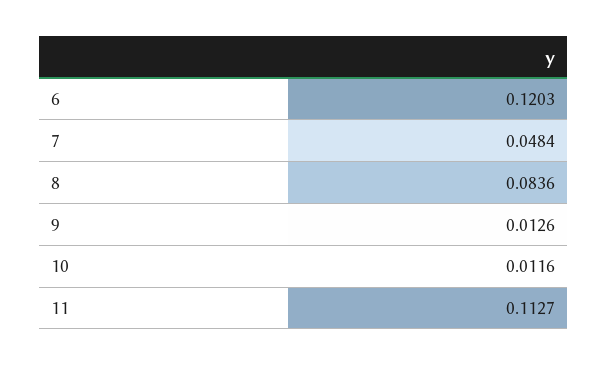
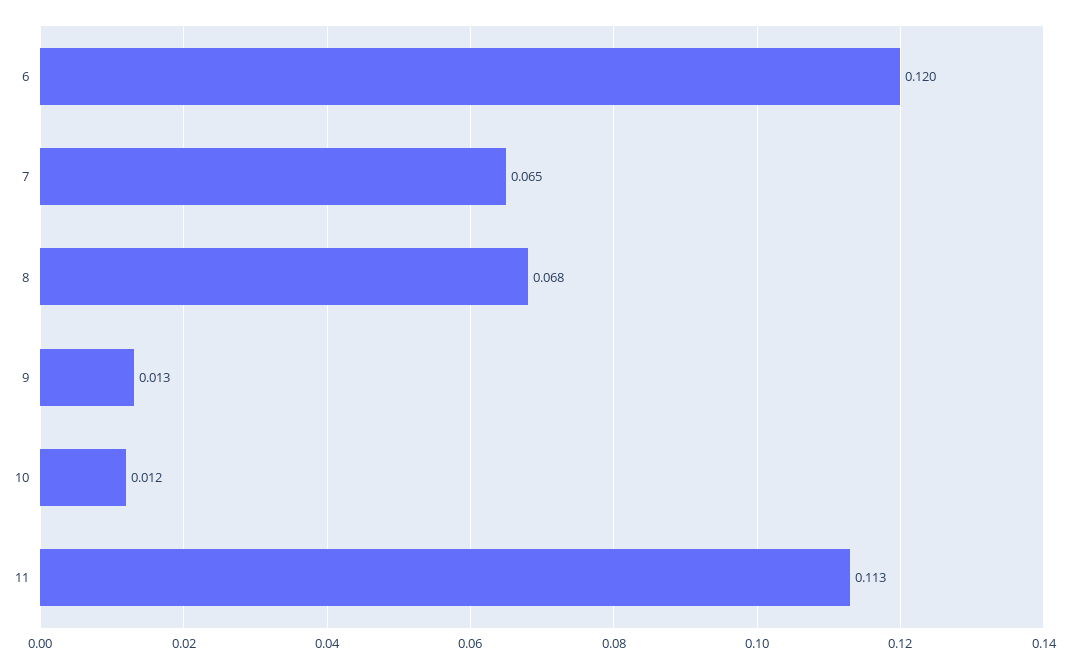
7: 0.0484 -> 0.065
8: 0.0836 -> 0.068

